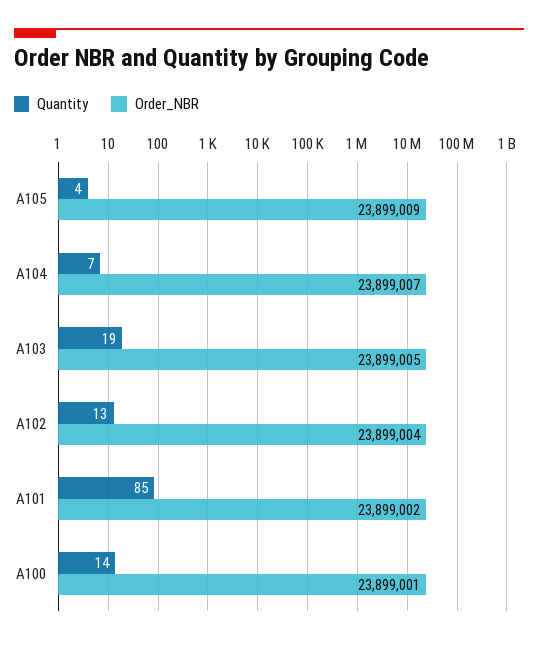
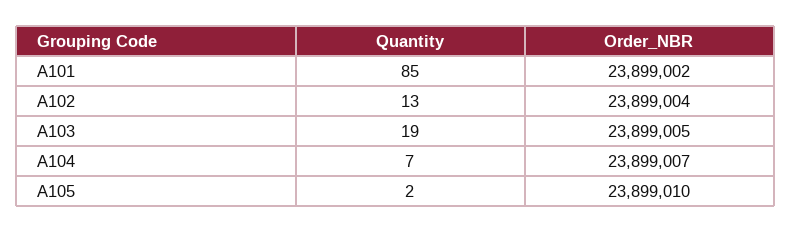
Quantity, A105: 4 -> 2
Order_NBR, A105: 23899009 -> 23899010
Quantity, A100: 14 -> none
Order_NBR, A100: 23899001 -> none

